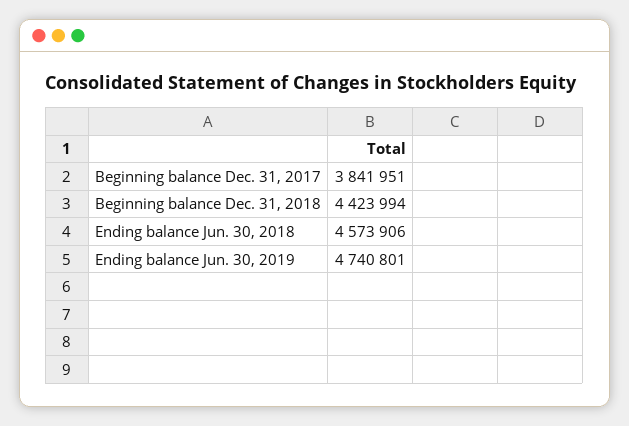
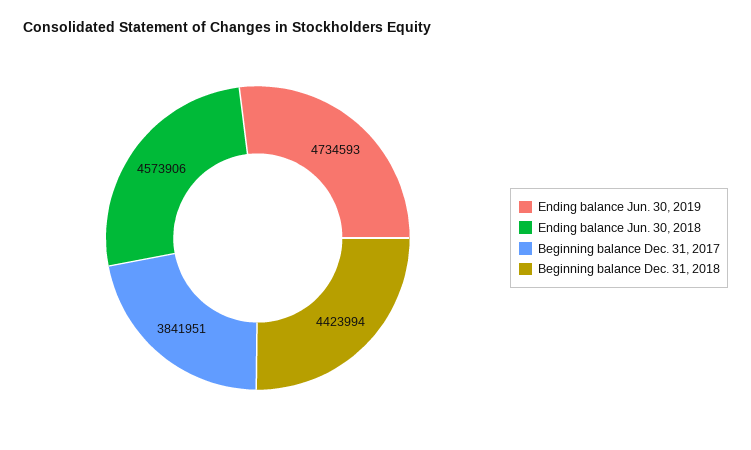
Ending balance Jun. 30, 2019: 4740801 -> 4734593

